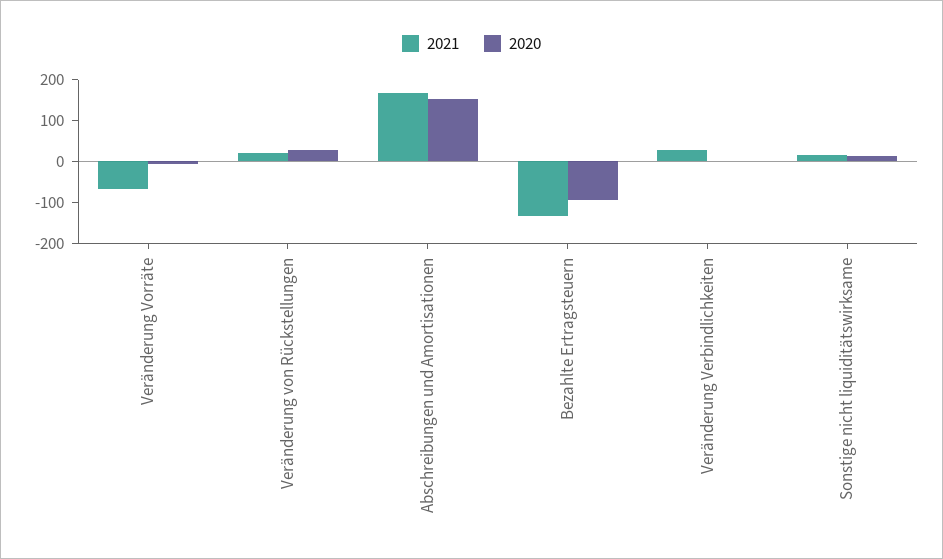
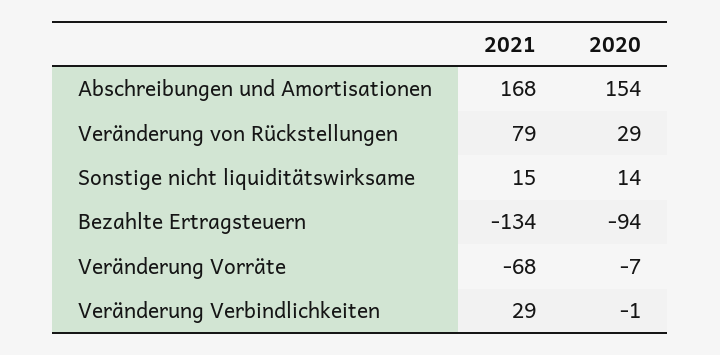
2021, Veränderung von Rückstellungen: 20 -> 79

